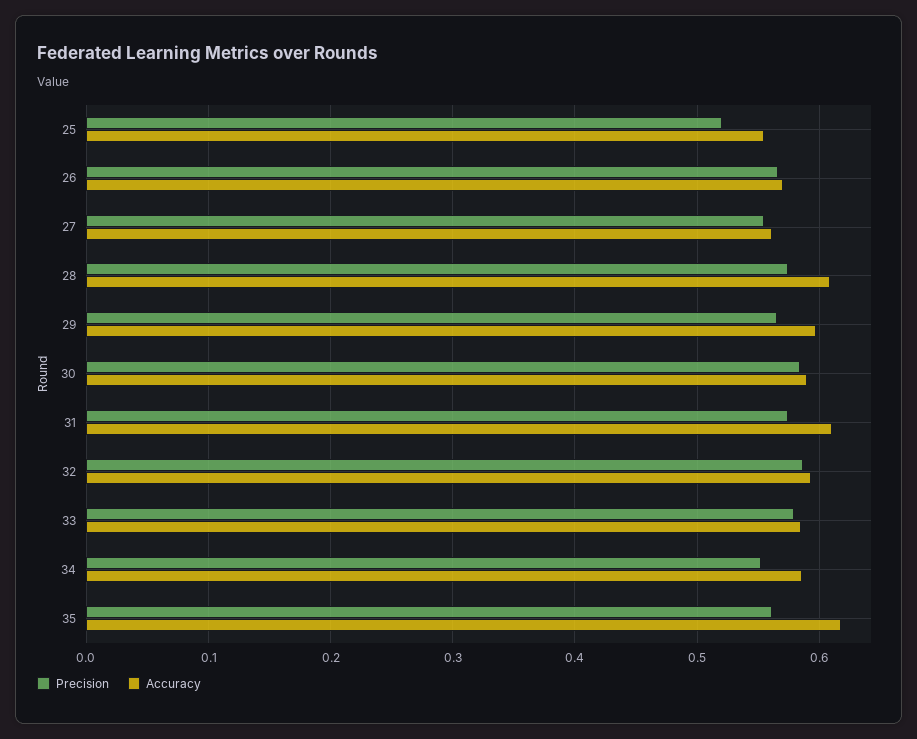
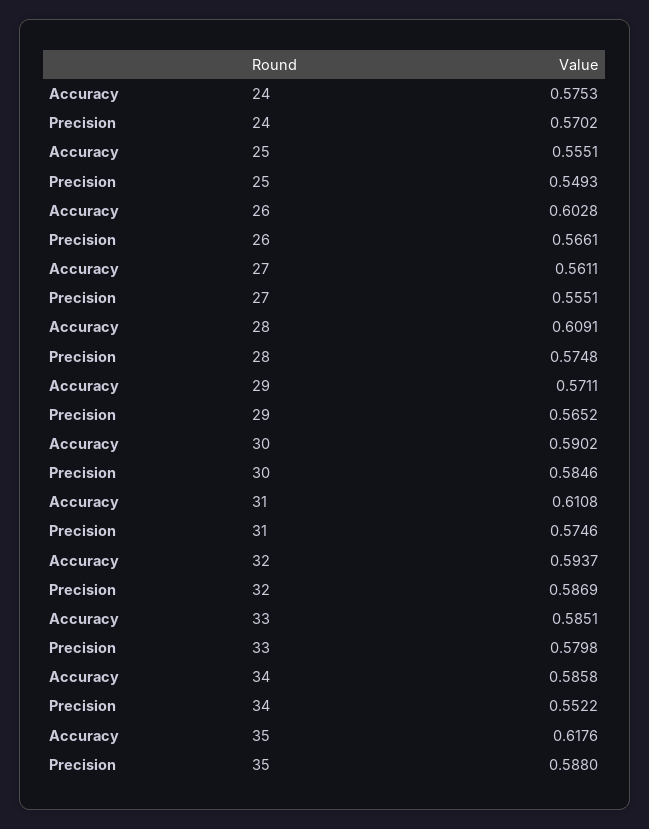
Precision, 25: 0.52 -> 0.5493
Accuracy, 26: 0.57 -> 0.6028
Accuracy, 29: 0.6 -> 0.5711
Precision, 35: 0.56 -> 0.588
Accuracy, 24: none -> 0.5753
Precision, 24: none -> 0.5702

